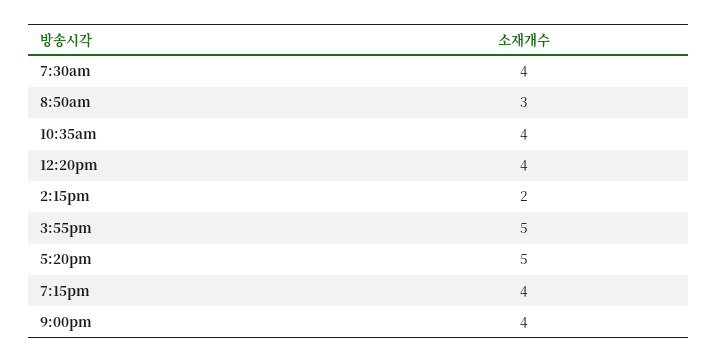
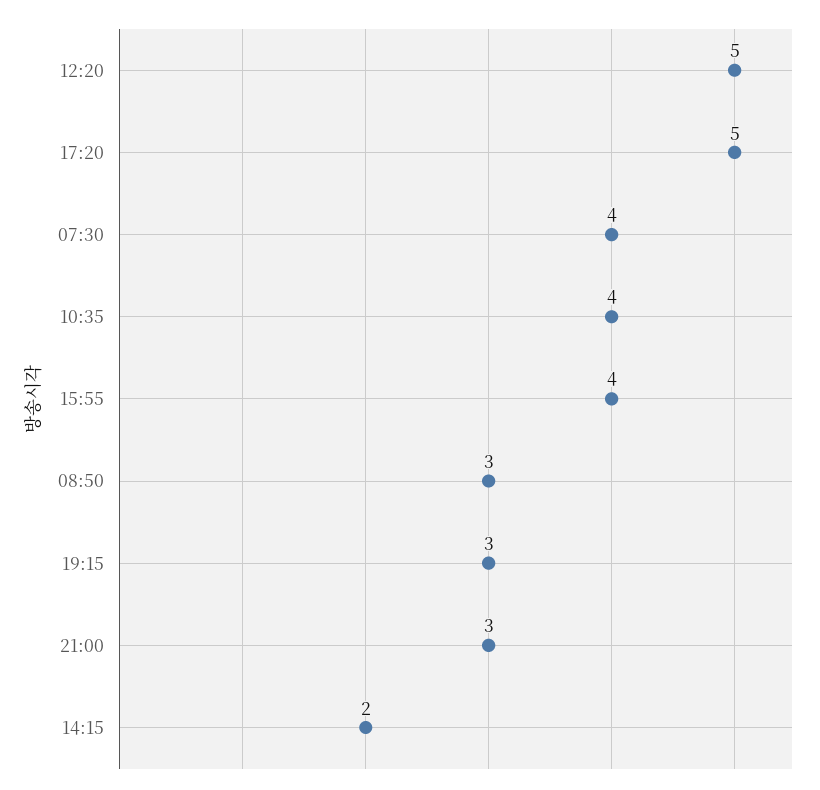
12:20pm: 4 -> 5
3:55pm: 5 -> 4
7:15pm: 4 -> 3
9:00pm: 4 -> 3

